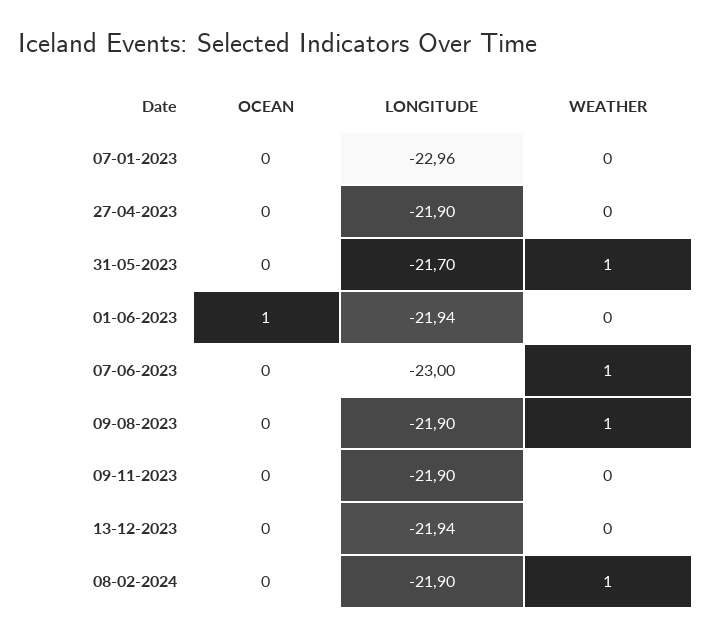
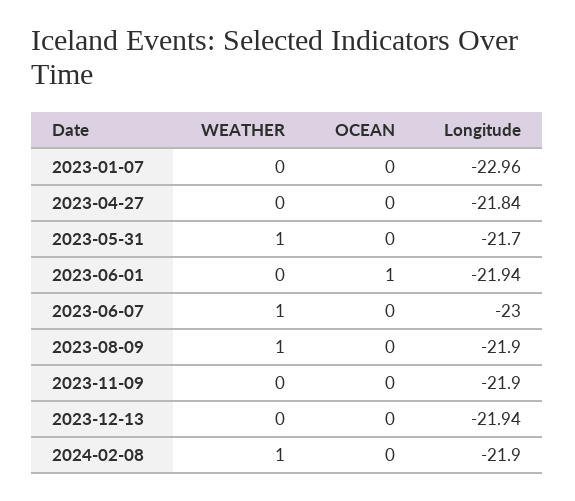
LONGITUDE, 27-04-2023: -21.9 -> -21.84

